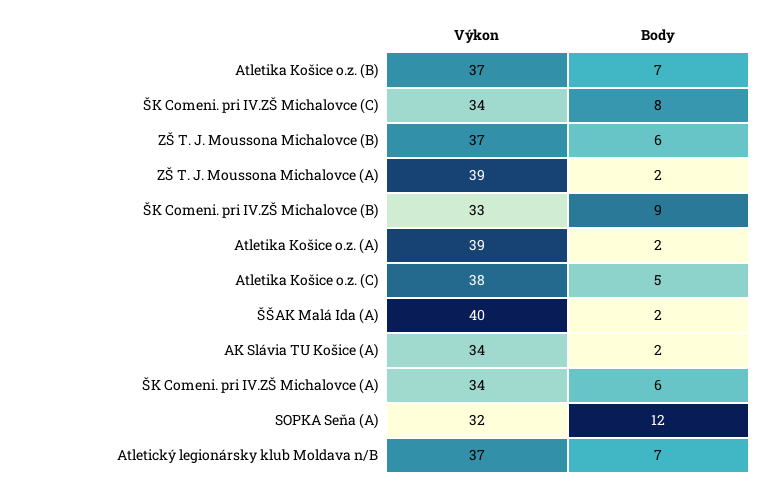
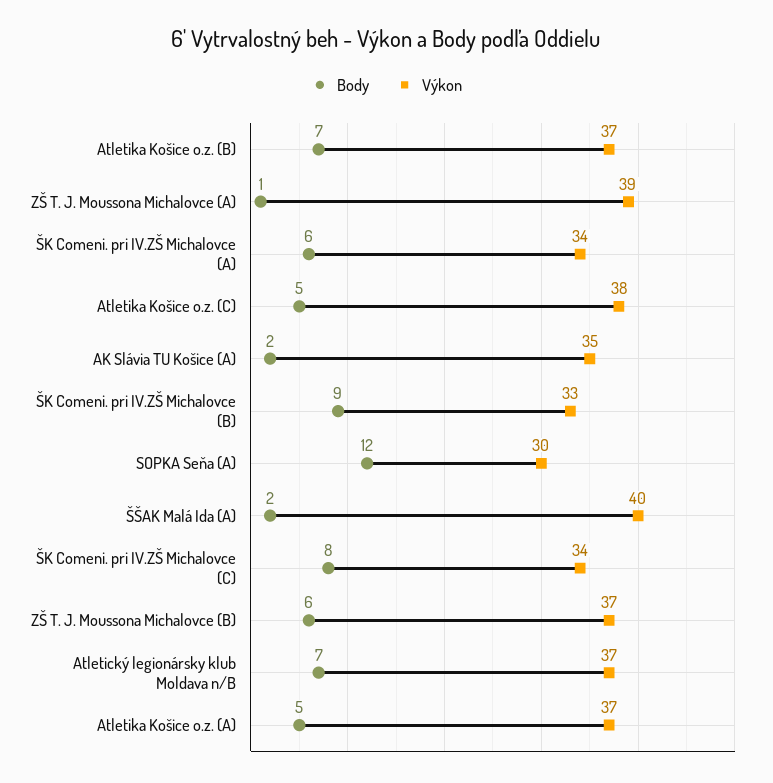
Body, ZŠ T. J. Moussona Michalovce (A): 2 -> 1
Výkon, Atletika Košice o.z. (A): 39 -> 37
Body, Atletika Košice o.z. (A): 2 -> 5
Výkon, AK Slávia TU Košice (A): 34 -> 35
Výkon, SOPKA Seňa (A): 32 -> 30

